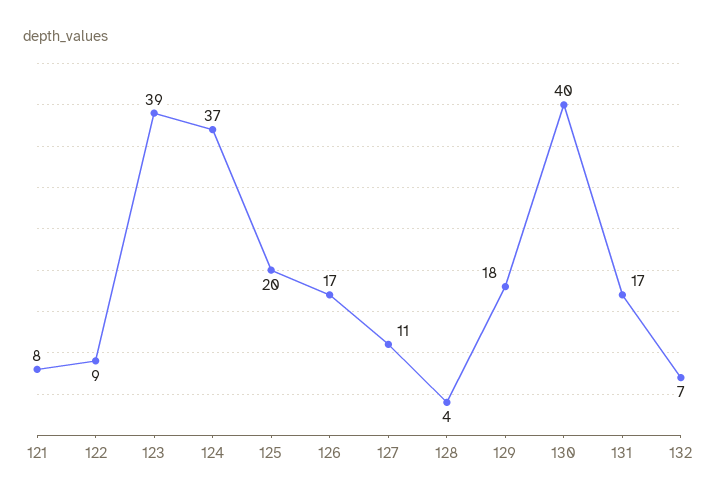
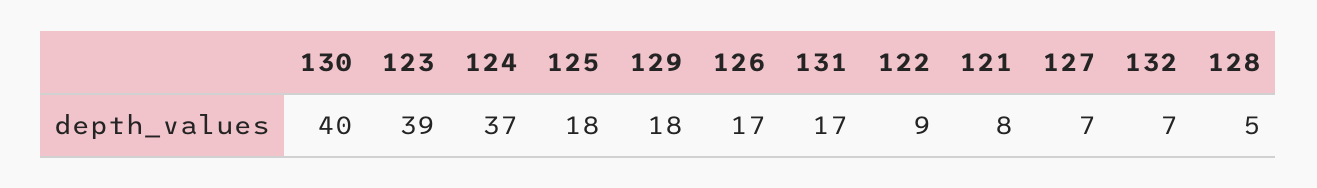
125: 20 -> 18
127: 11 -> 7
128: 4 -> 5

